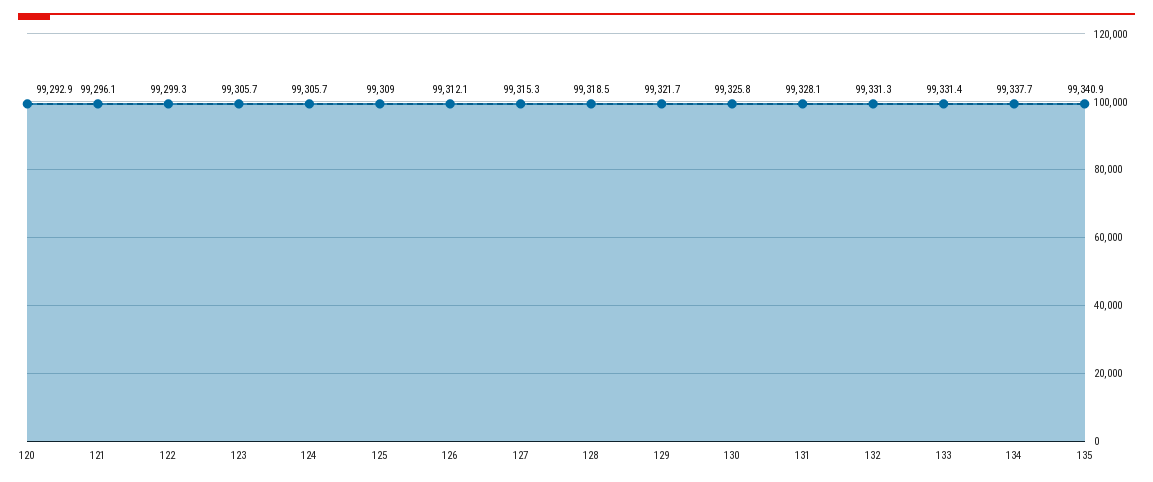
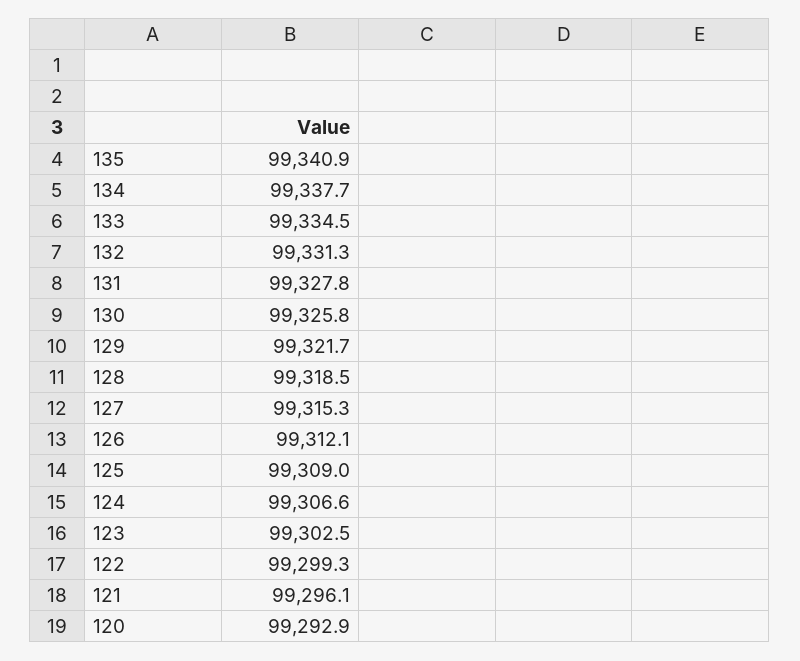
123: 99305.7 -> 99302.5
124: 99305.7 -> 99306.6
131: 99328.1 -> 99327.8
133: 99331.4 -> 99334.5

